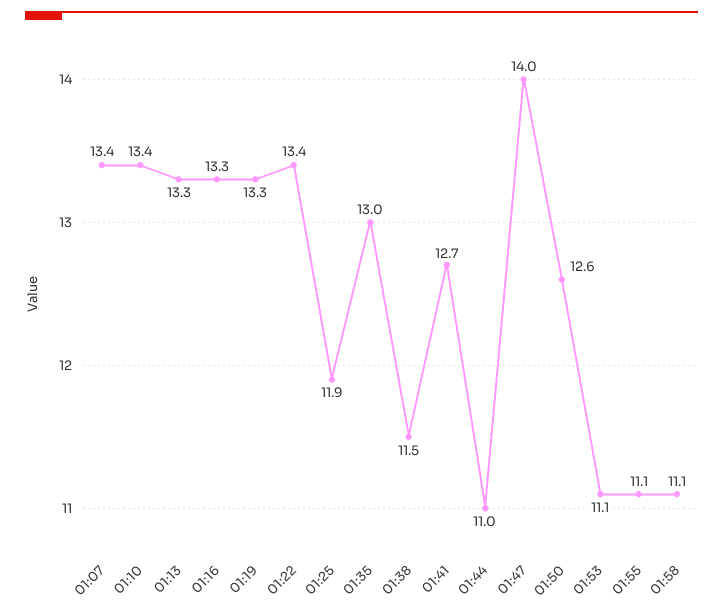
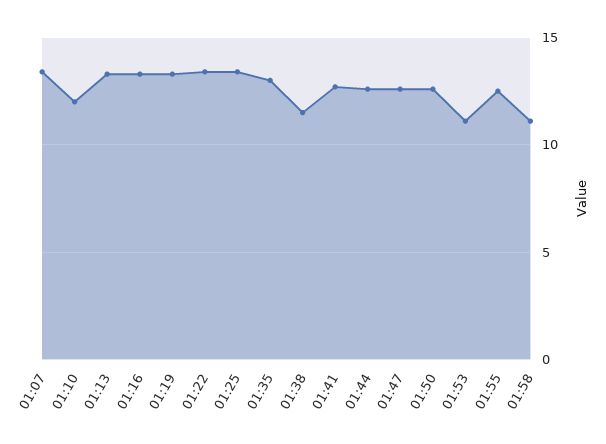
01:10: 13.4 -> 12
01:25: 11.9 -> 13.5
01:44: 11 -> 12.5
01:47: 14 -> 12.5
01:55: 11.1 -> 12.5

